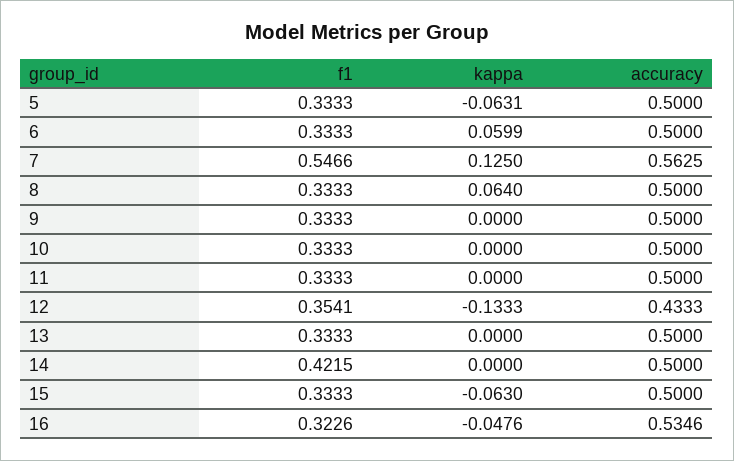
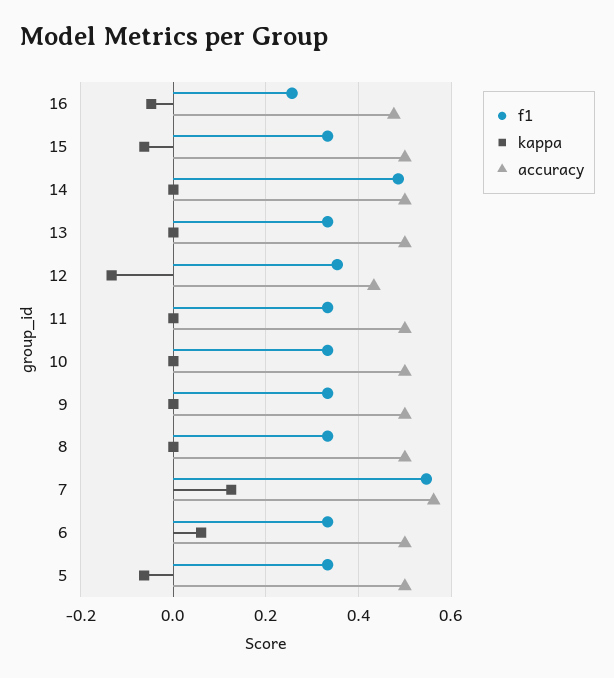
kappa, 8: 0.064 -> 0
f1, 14: 0.4215 -> 0.48
f1, 16: 0.3226 -> 0.26
accuracy, 16: 0.5346 -> 0.48

